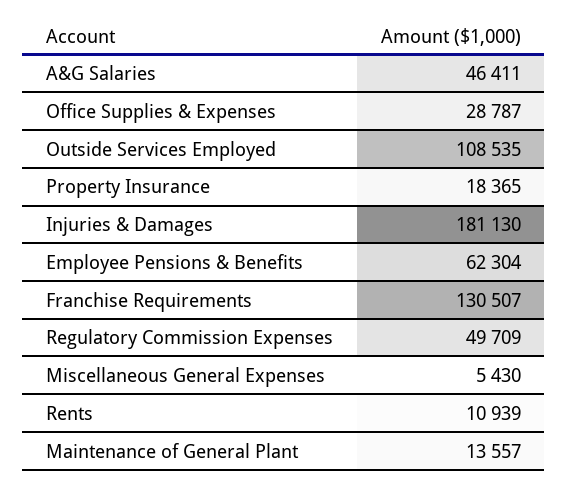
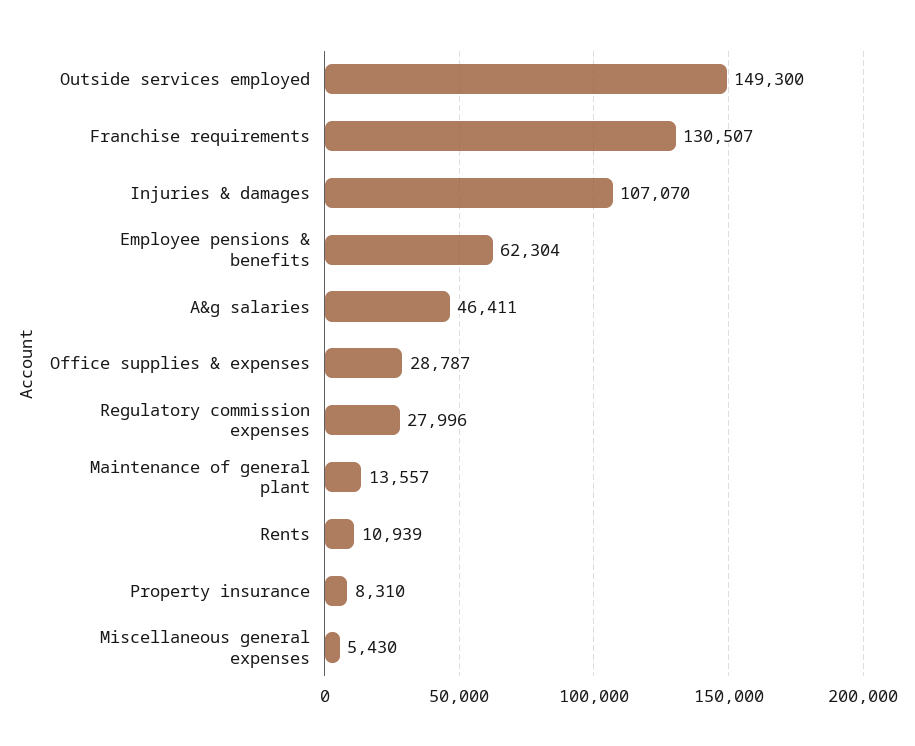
Outside Services Employed: 108535 -> 149300
Property Insurance: 18365 -> 8310
Injuries & Damages: 181130 -> 107070
Regulatory Commission Expenses: 49709 -> 27996

